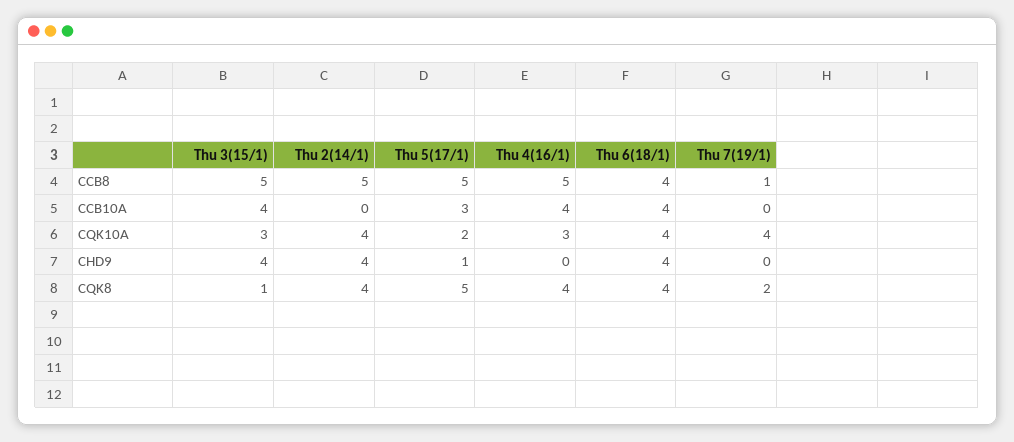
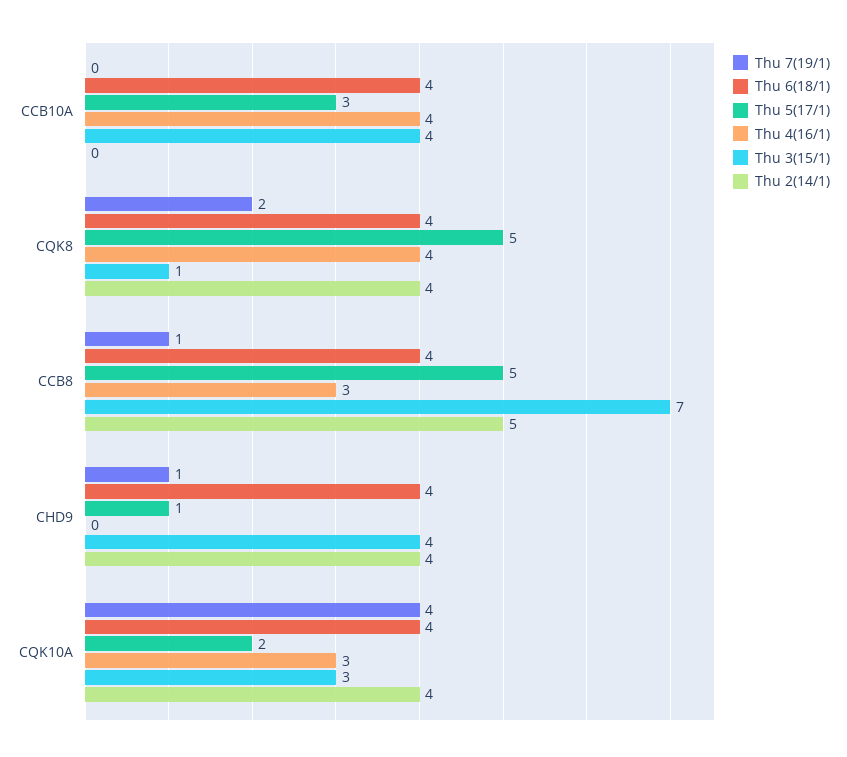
Thu 3(15/1), CCB8: 5 -> 7
Thu 4(16/1), CCB8: 5 -> 3
Thu 7(19/1), CHD9: 0 -> 1

